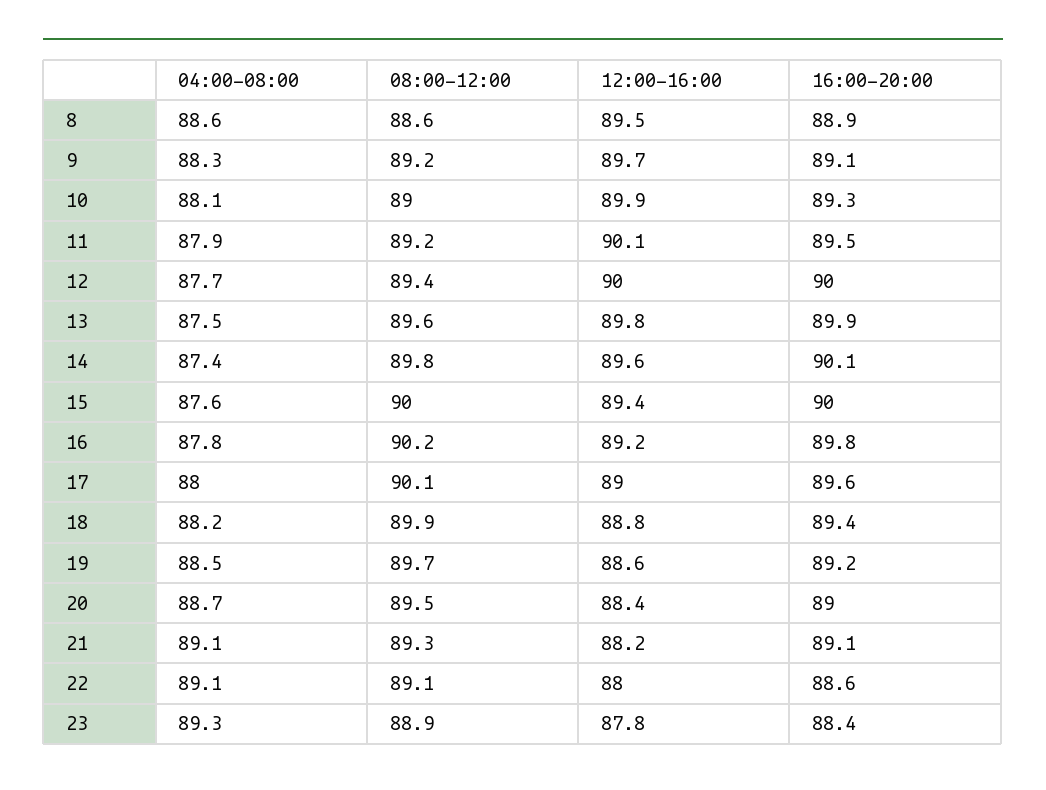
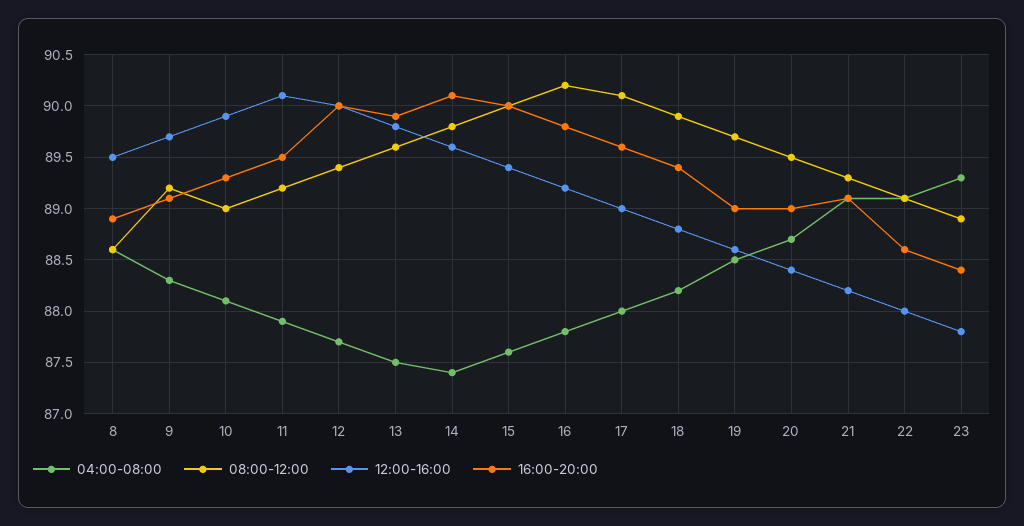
16:00-20:00, 19: 89.2 -> 89

